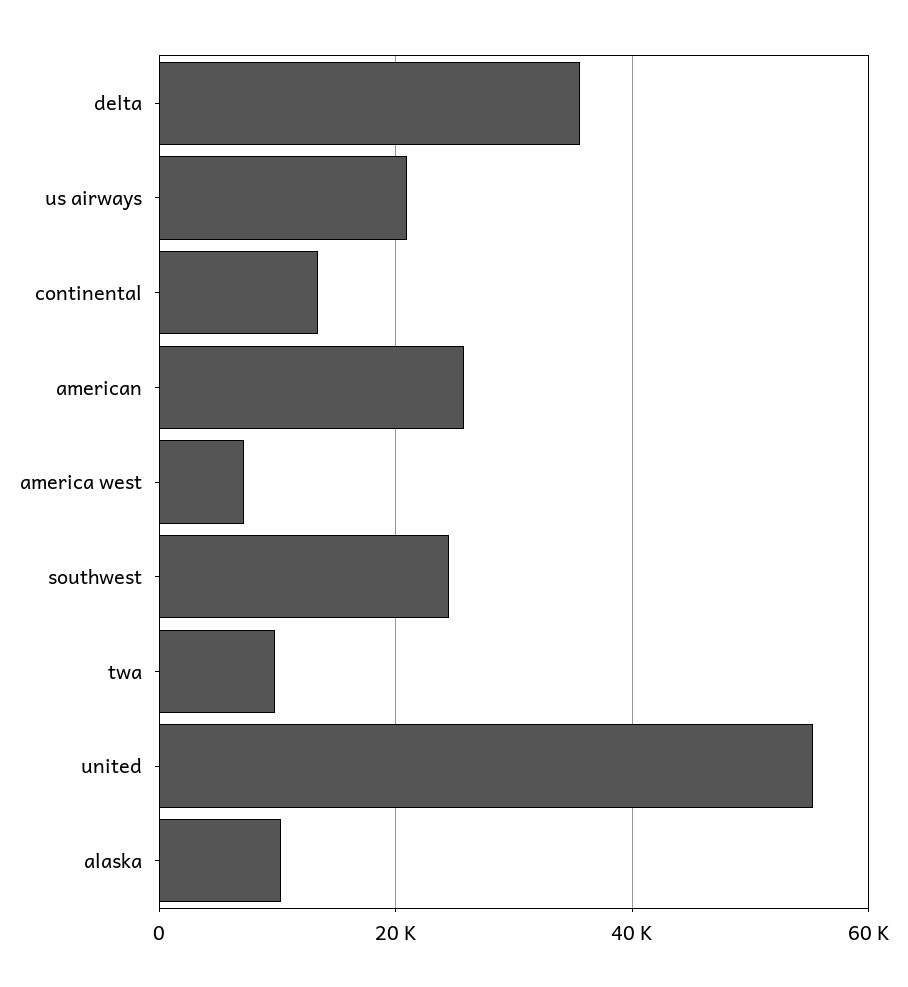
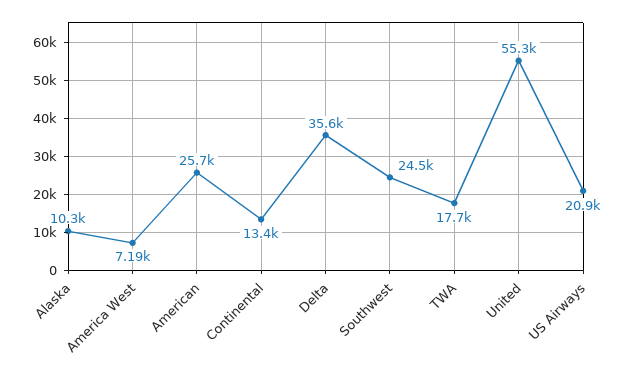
twa: 10000 -> 17700

